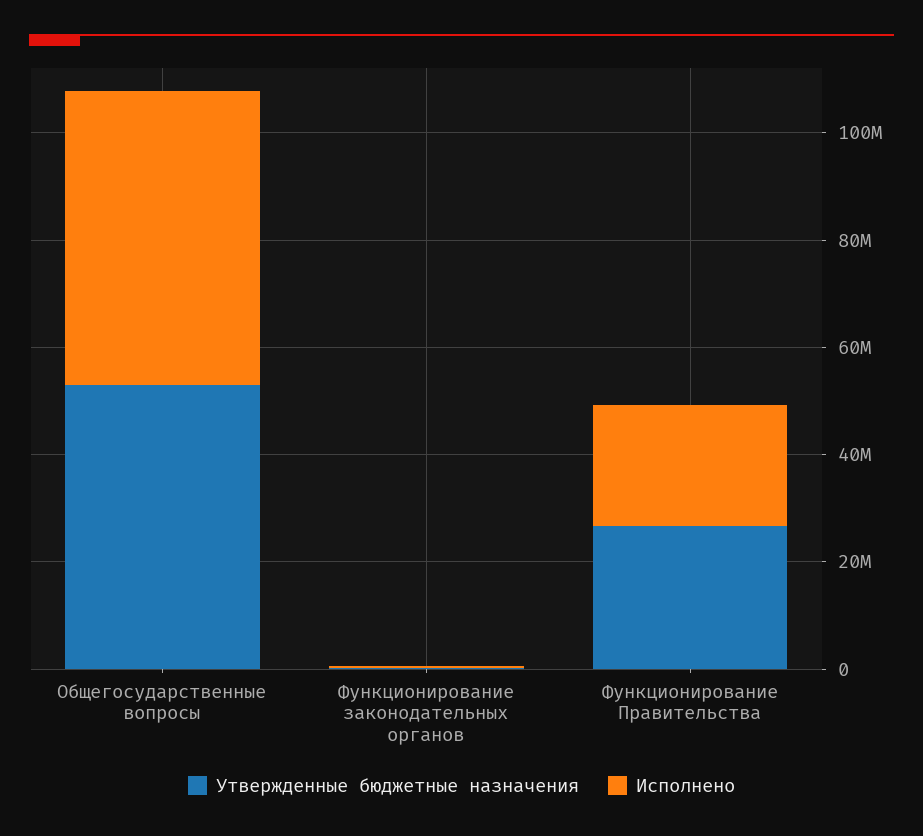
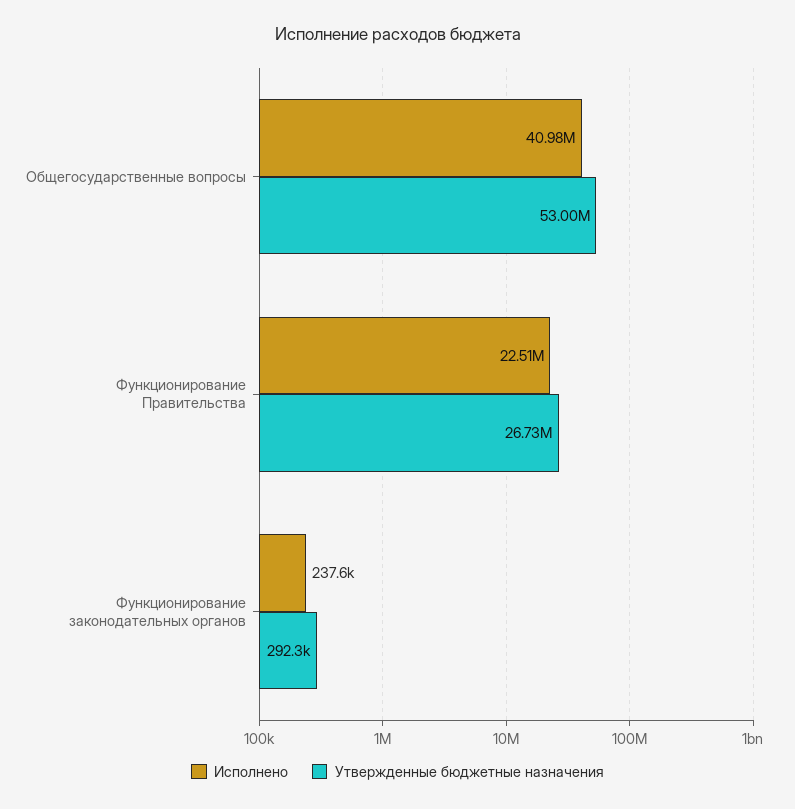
Исполнено, Общегосударственные вопросы: 55000000 -> 40980000

